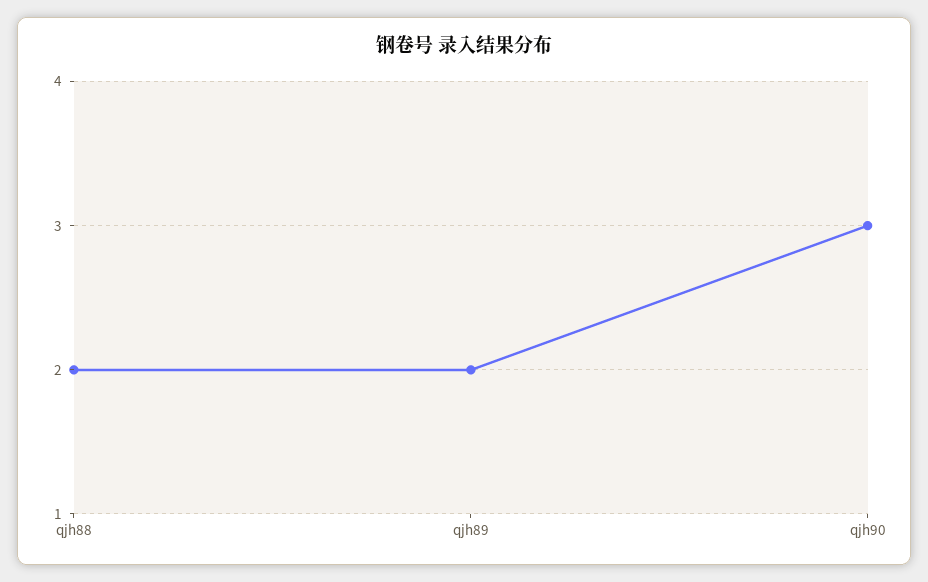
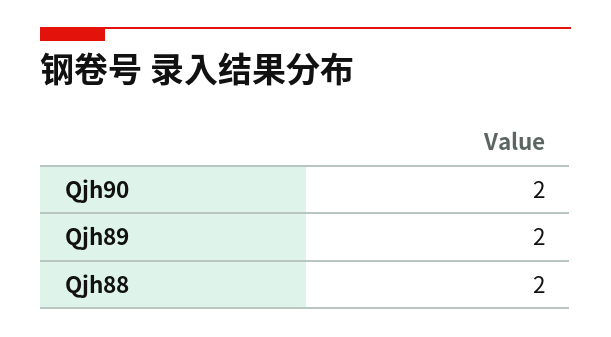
qjh90: 3 -> 2

